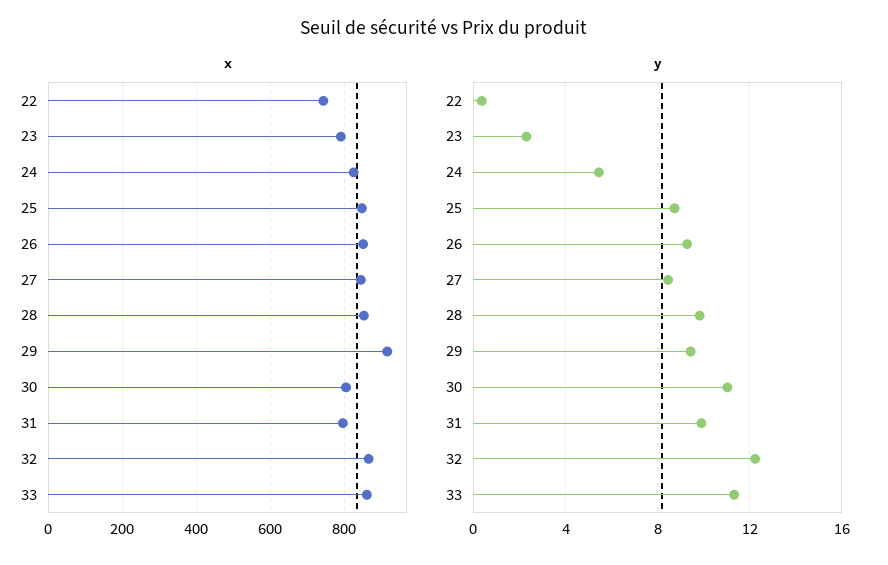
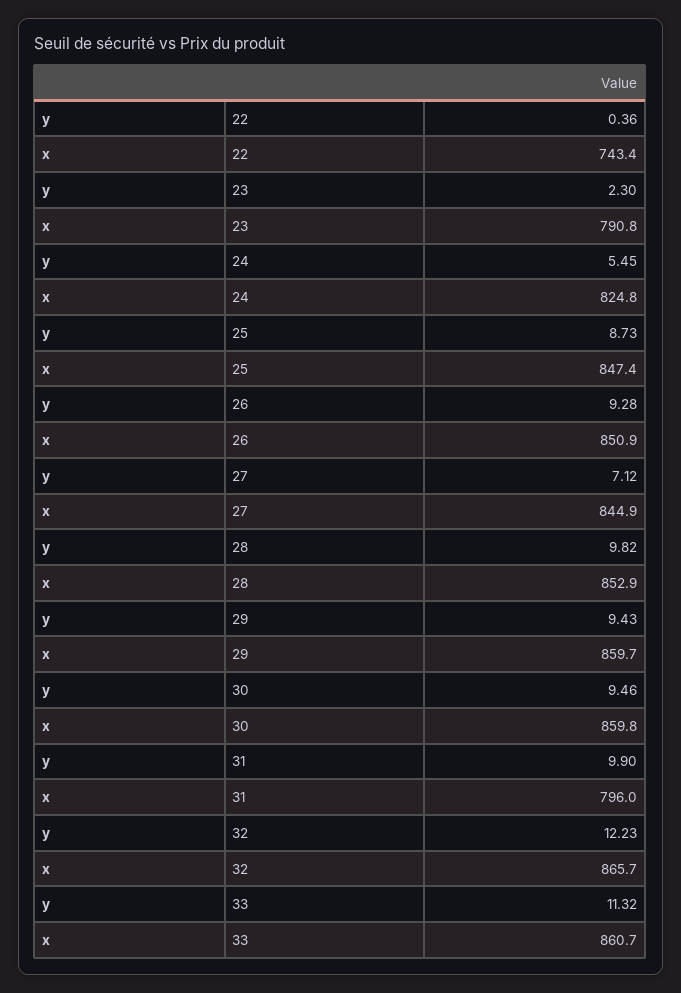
x, 29: 920 -> 859.7
x, 30: 800 -> 859.8
y, 27: 8.5 -> 7.12
y, 30: 11 -> 9.46

